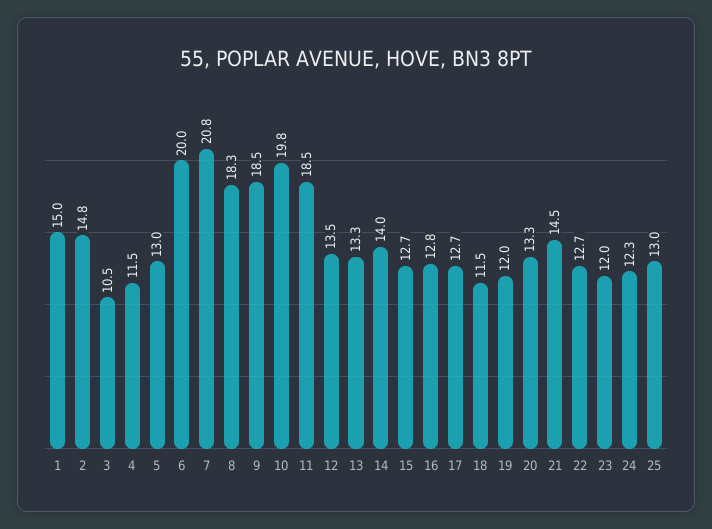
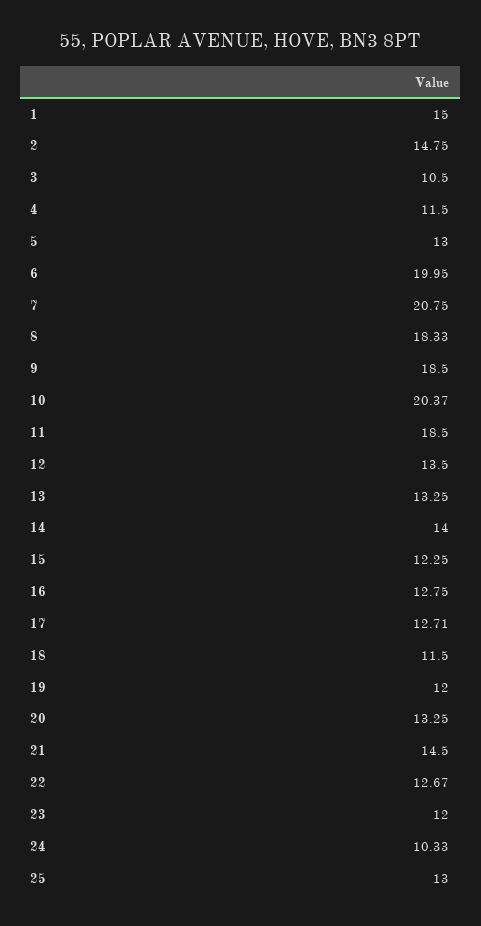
10: 19.8 -> 20.37
15: 12.7 -> 12.25
24: 12.3 -> 10.33

